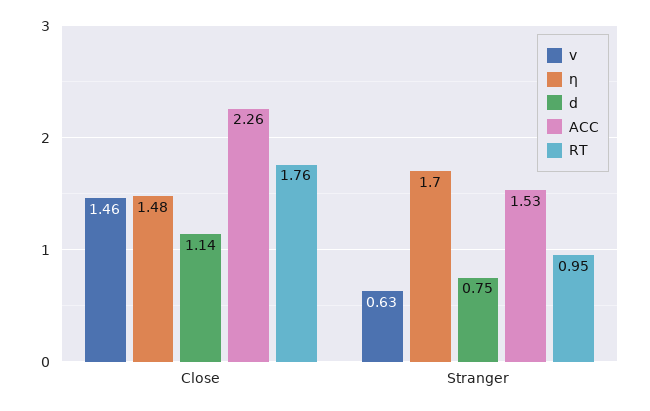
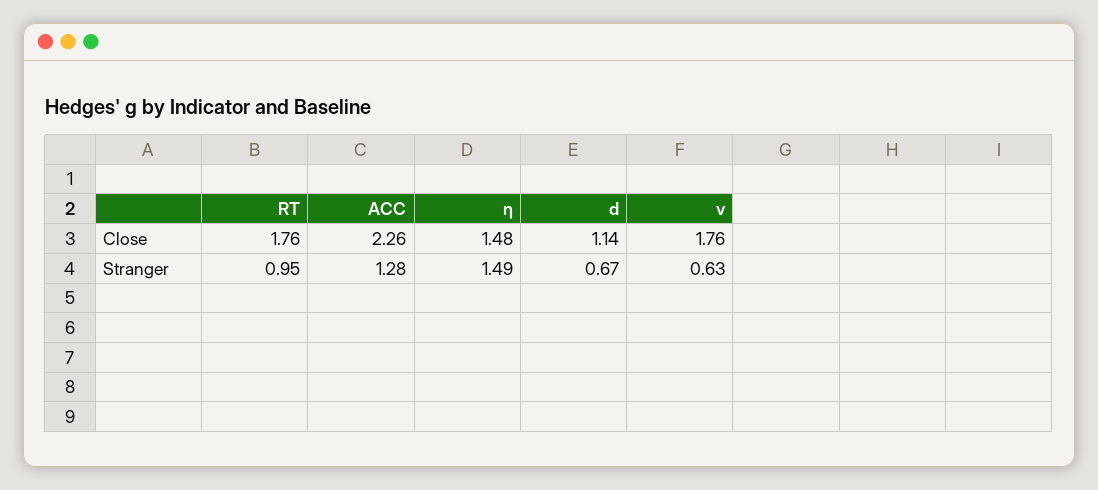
v, Close: 1.46 -> 1.76
η, Stranger: 1.7 -> 1.49
d, Stranger: 0.75 -> 0.67
ACC, Stranger: 1.53 -> 1.28

